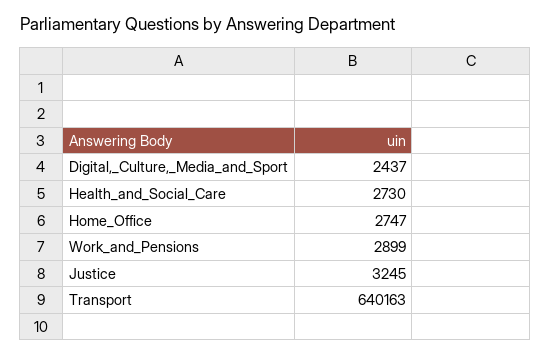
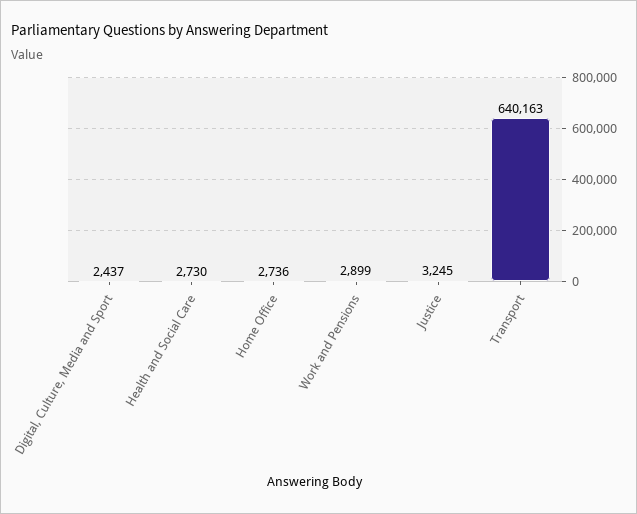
Home_Office: 2747 -> 2736

